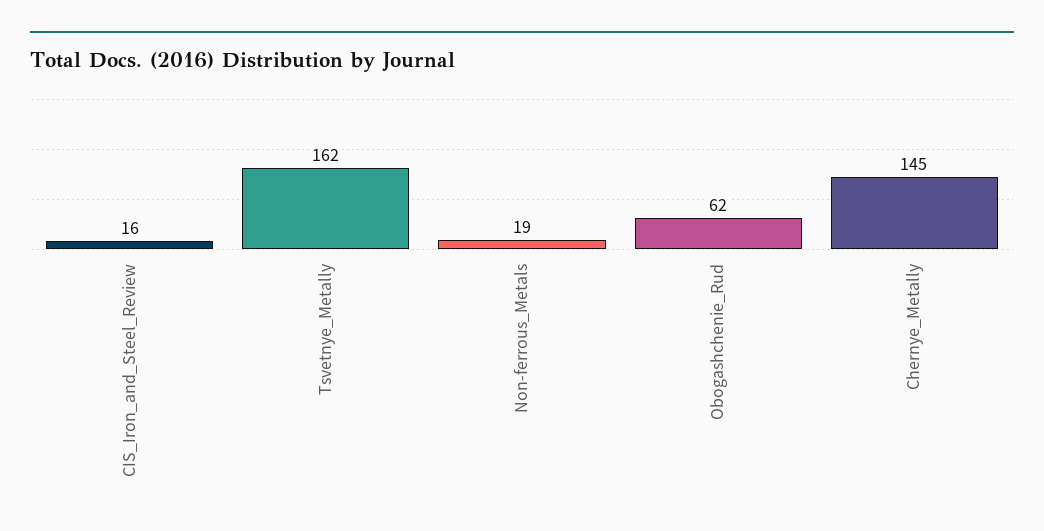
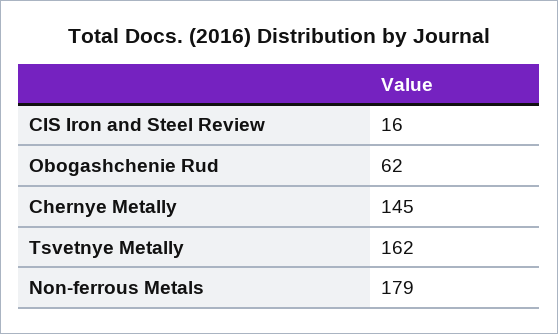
Non-ferrous_Metals: 19 -> 179

